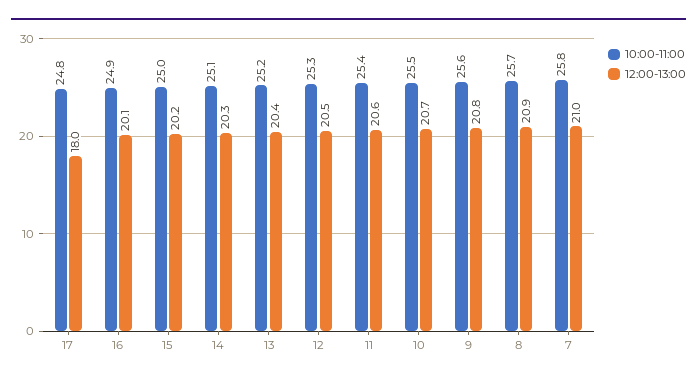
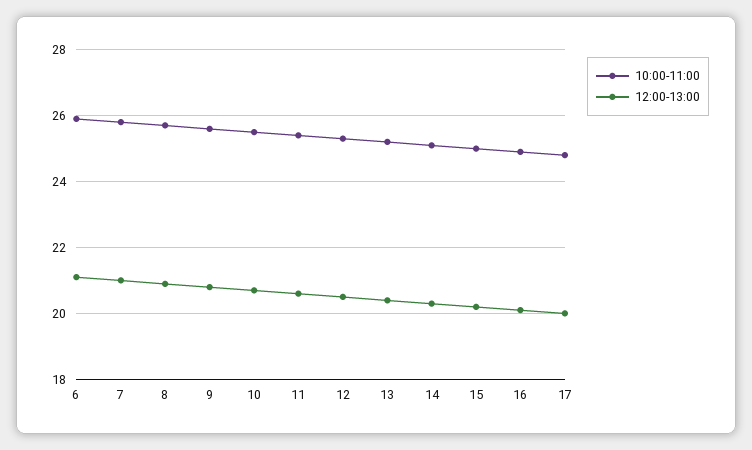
12:00-13:00, 17: 18 -> 20
10:00-11:00, 6: none -> 26
12:00-13:00, 6: none -> 21

